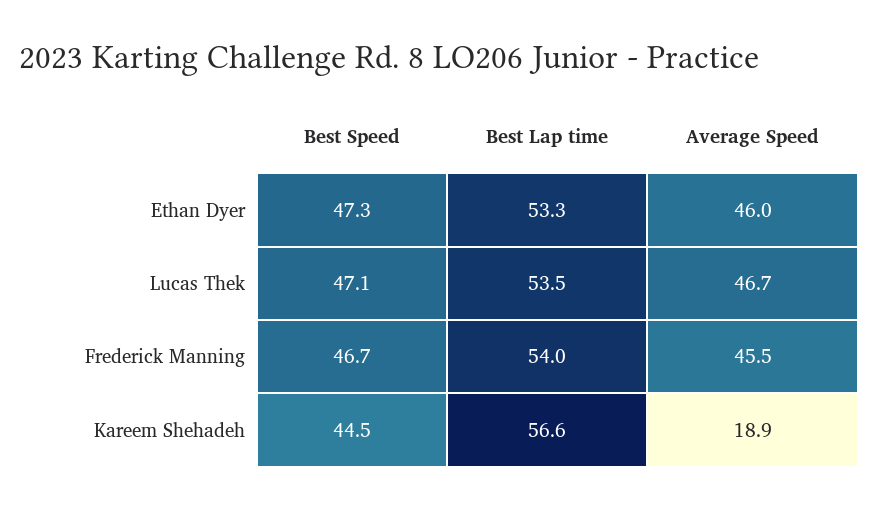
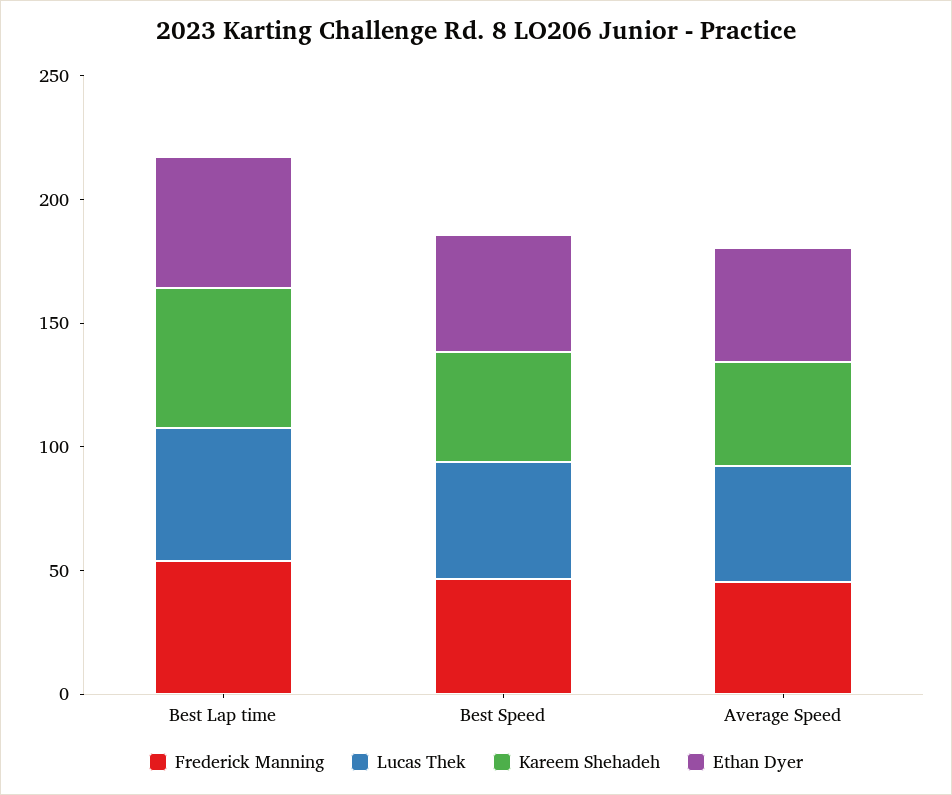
Kareem Shehadeh, Average Speed: 18.9 -> 40

